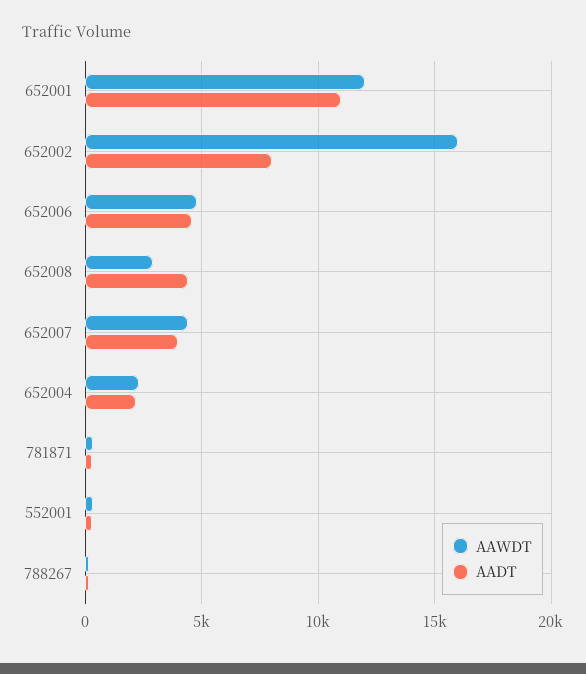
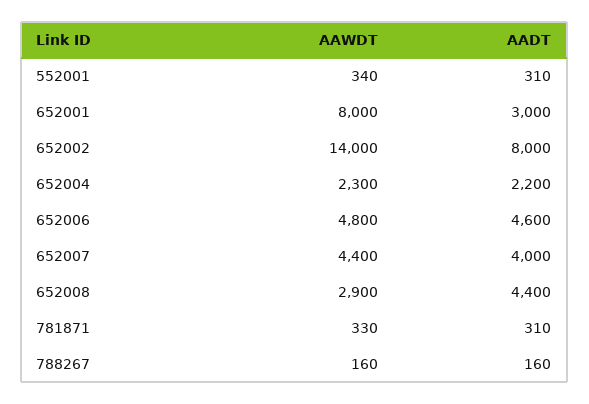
AAWDT, 652001: 12000 -> 8000
AADT, 652001: 11000 -> 3000
AAWDT, 652002: 16000 -> 14000

